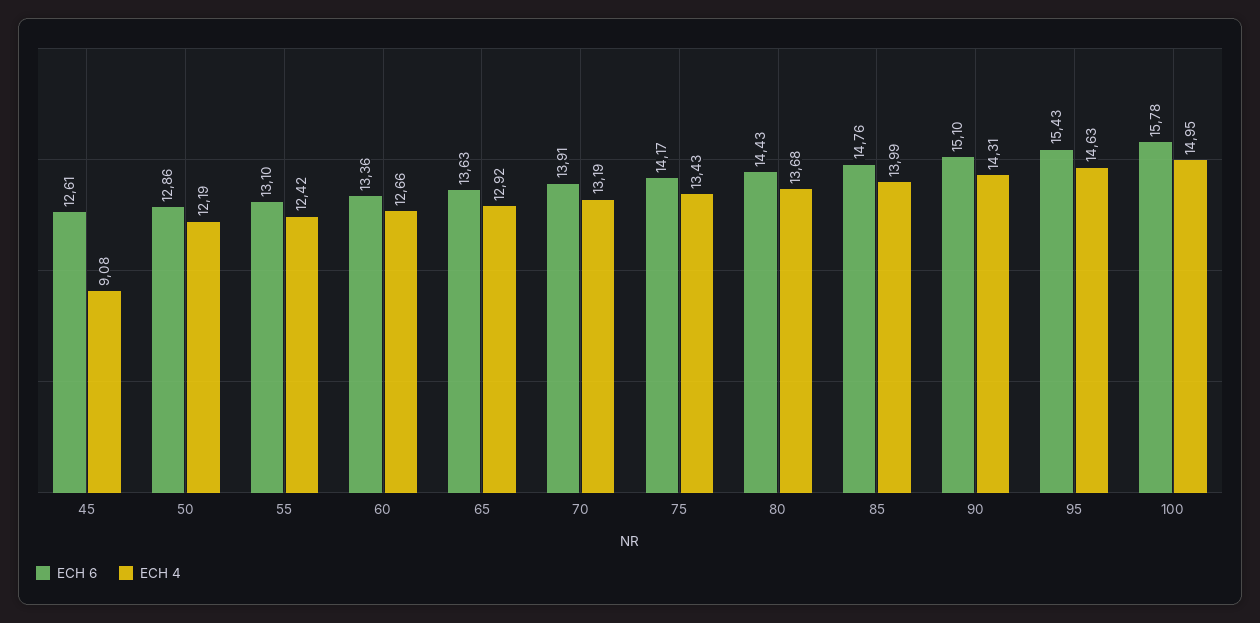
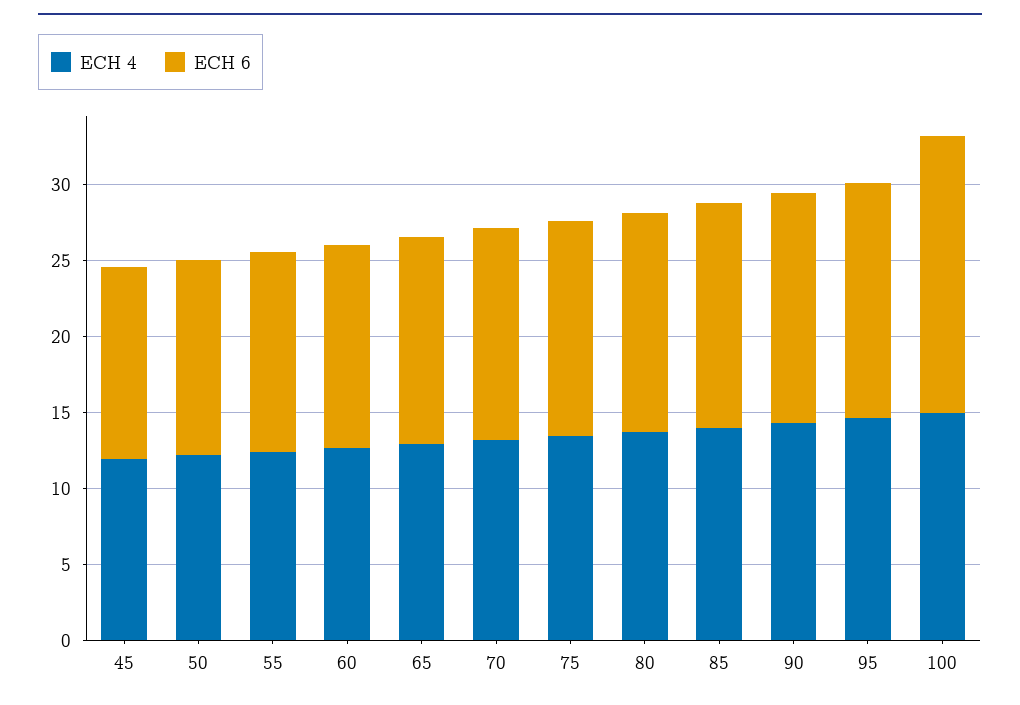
ECH 4, 45: 9.08 -> 12
ECH 6, 100: 15.78 -> 18

